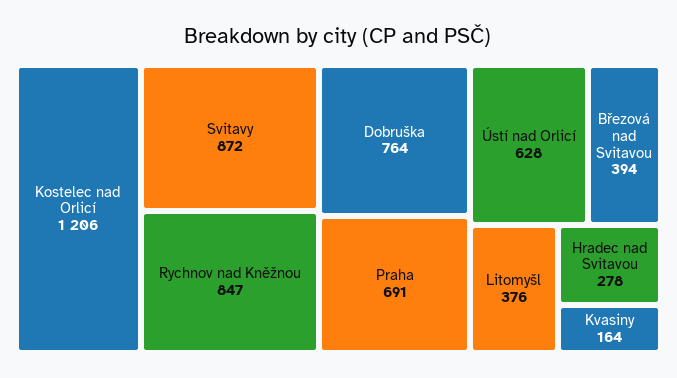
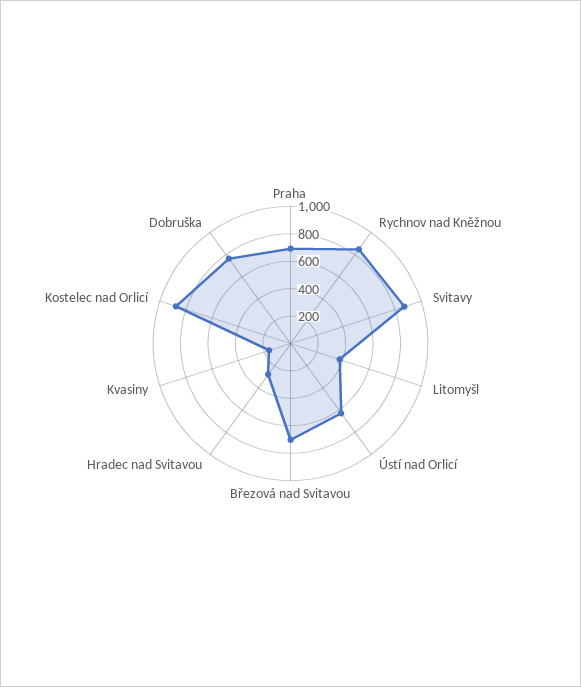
Kostelec nad Orlicí: 1206 -> 900
Březová nad Svitavou: 394 -> 700

